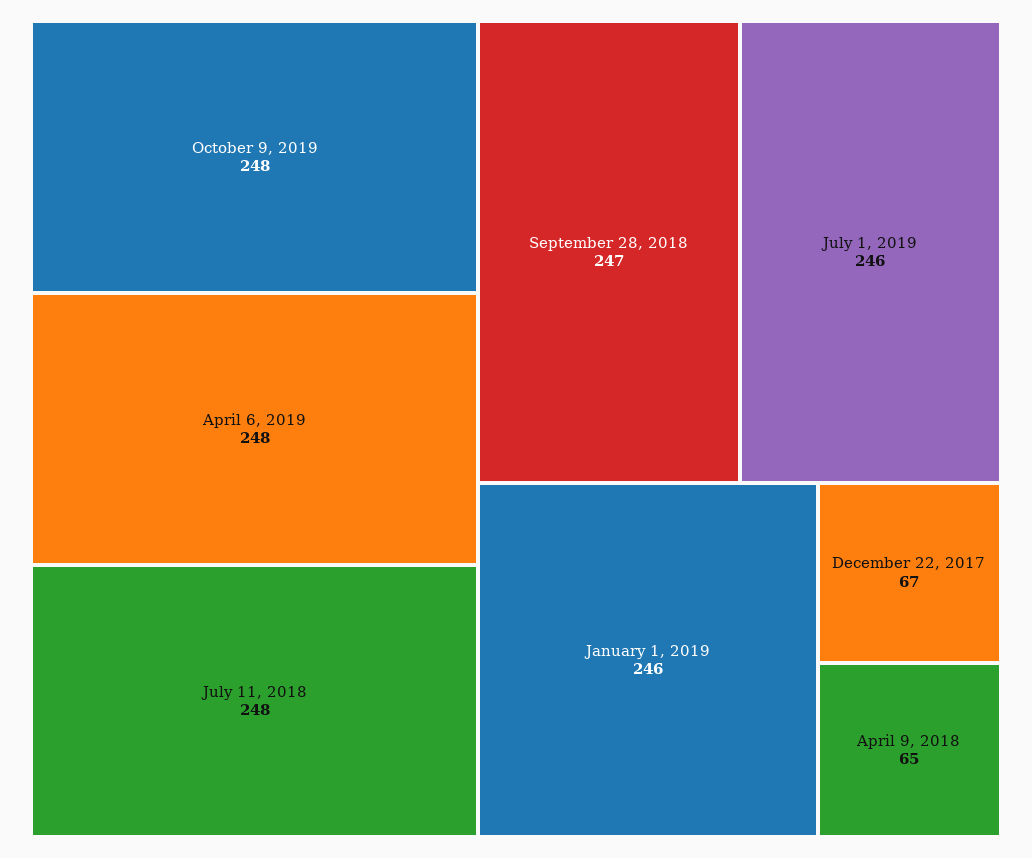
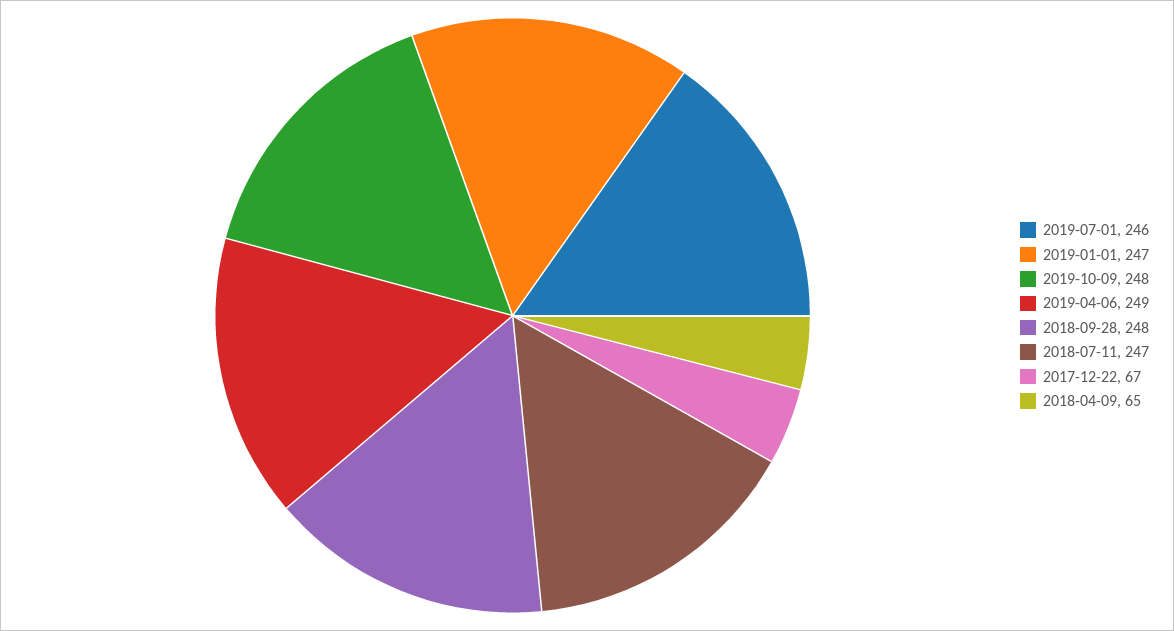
April 6, 2019: 248 -> 249
July 11, 2018: 248 -> 247
September 28, 2018: 247 -> 248
January 1, 2019: 246 -> 247

